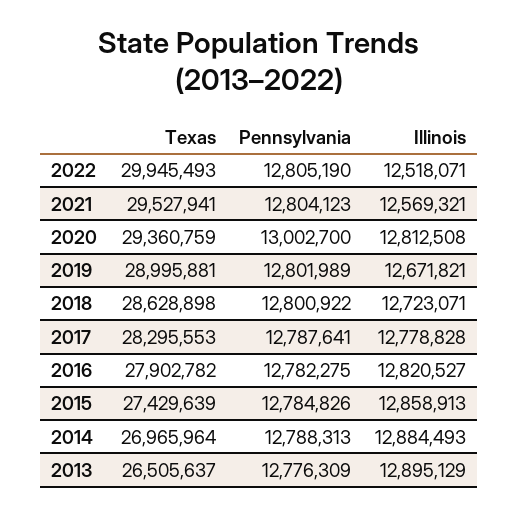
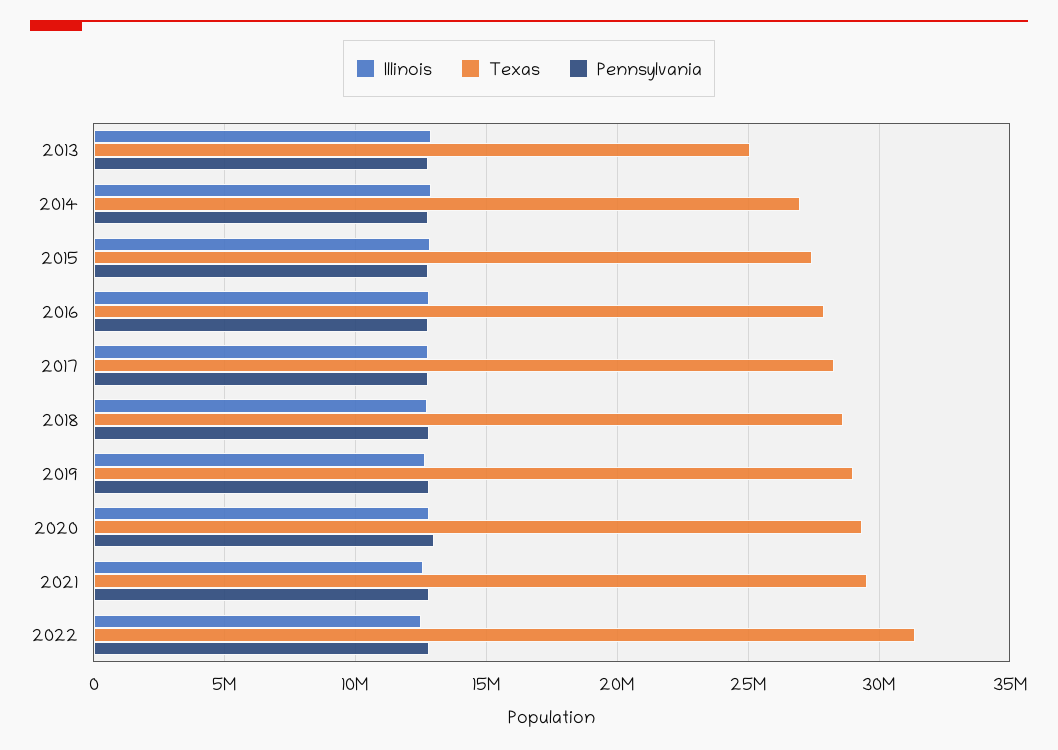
Texas, 2022: 29945493 -> 31500000
Texas, 2013: 26505637 -> 25000000

